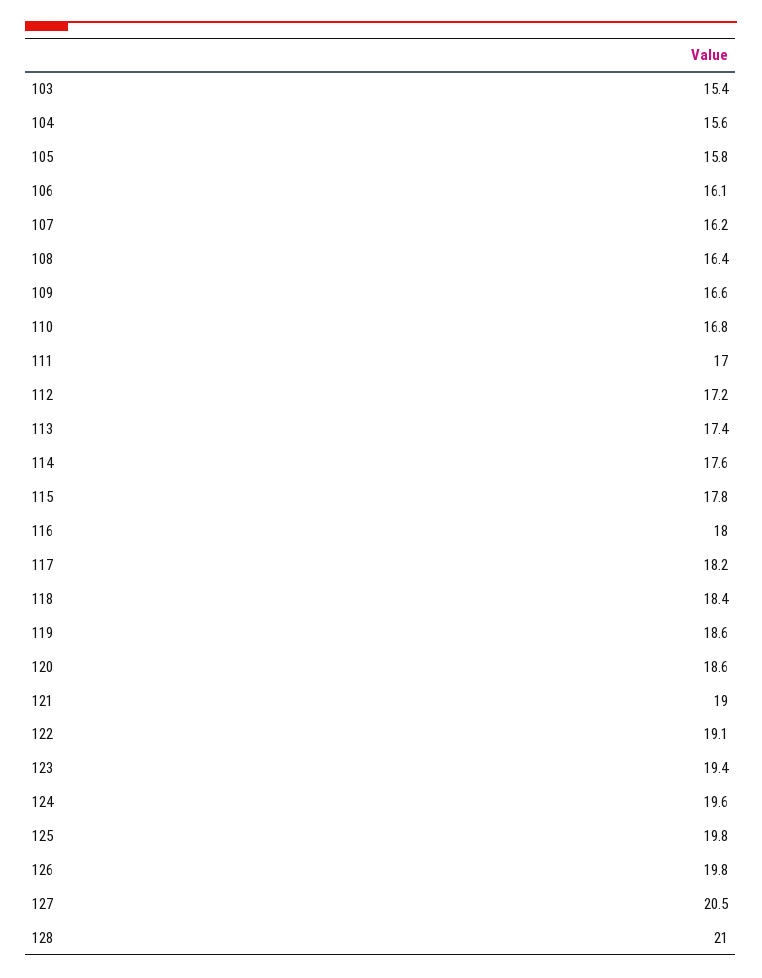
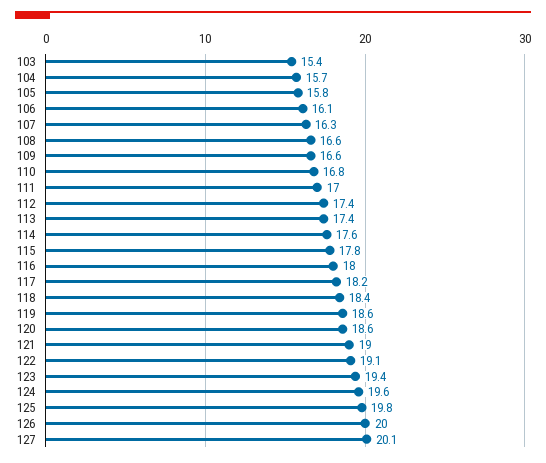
104: 15.6 -> 15.7
107: 16.2 -> 16.3
108: 16.4 -> 16.6
112: 17.2 -> 17.4
126: 19.8 -> 20
127: 20.5 -> 20.1
128: 21 -> none

